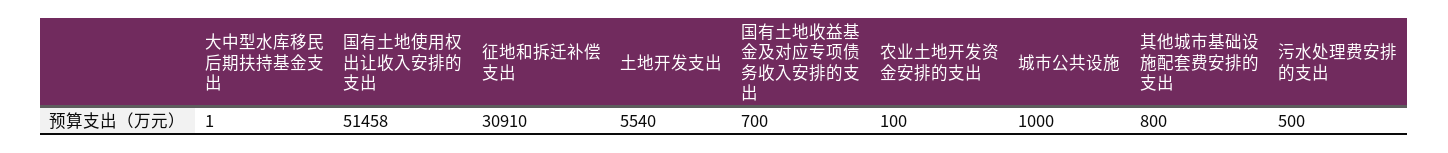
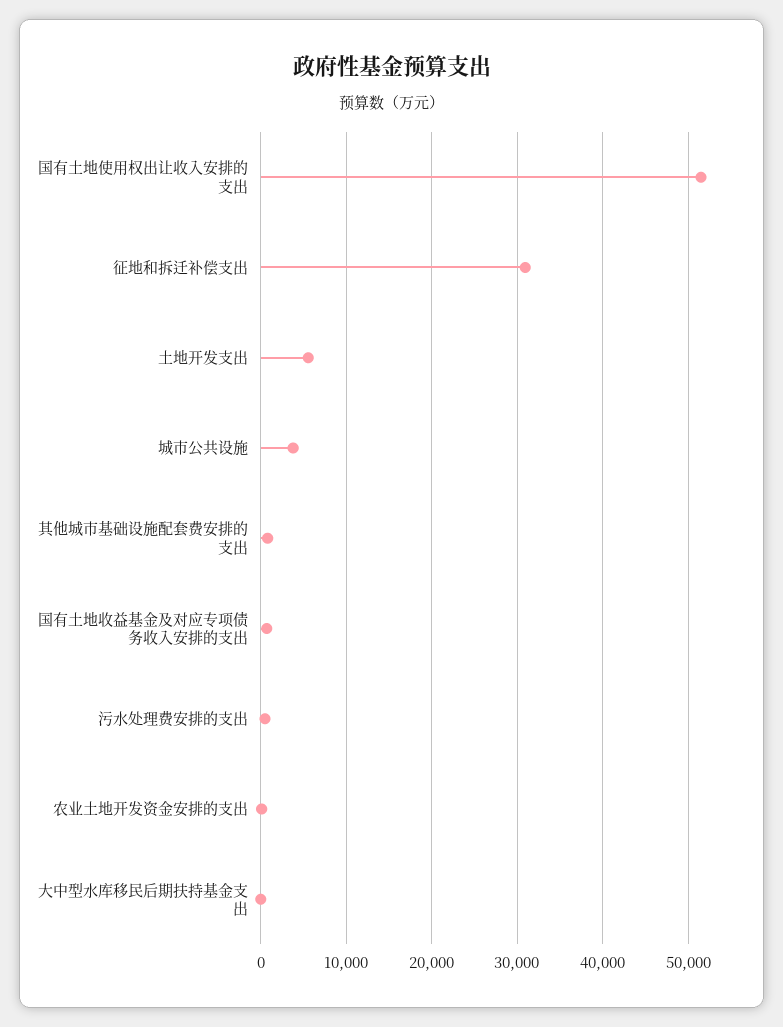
城市公共设施: 1000 -> 4000

